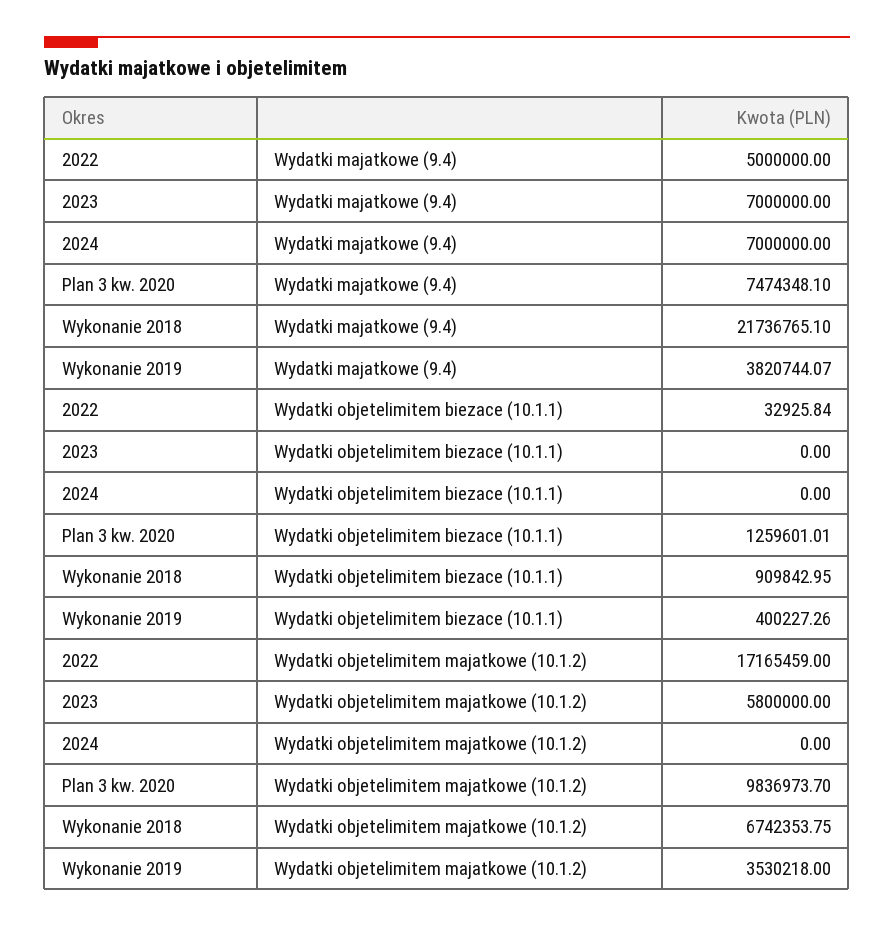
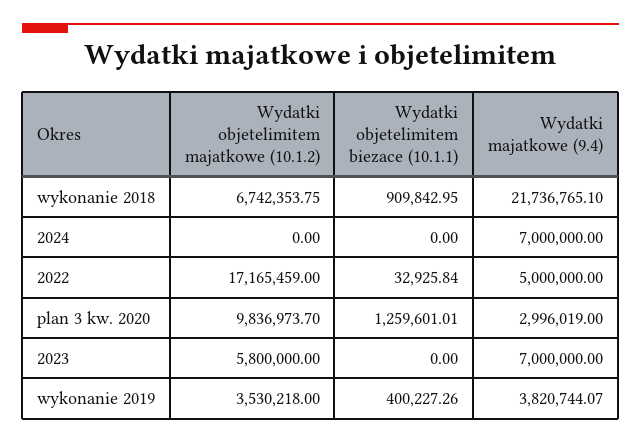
Plan 3 kw. 2020, Wydatki majatkowe (9.4): 7474348.1 -> 2996019

